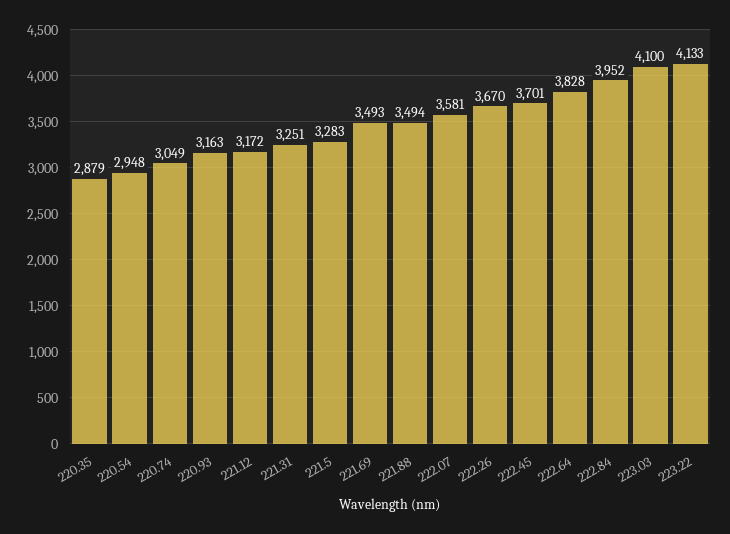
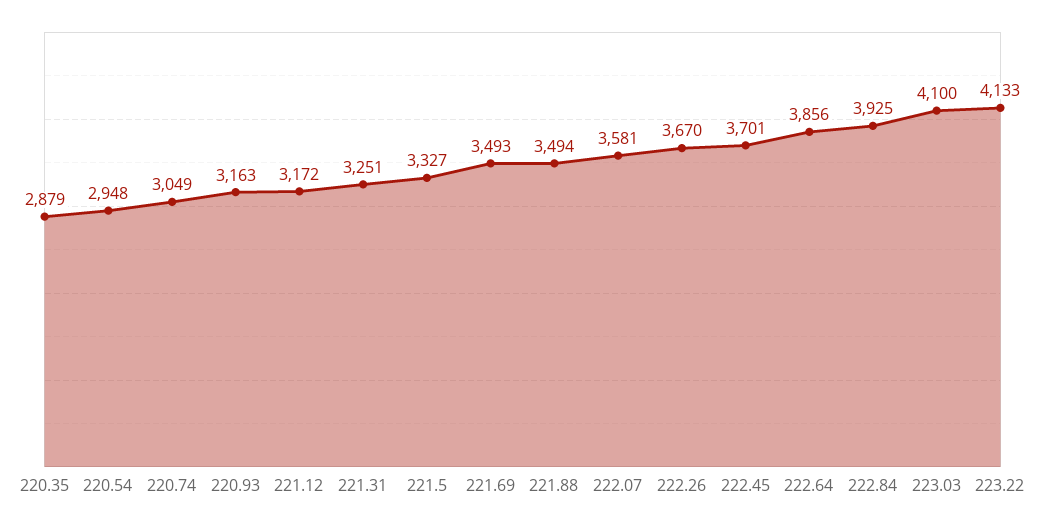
221.5: 3283 -> 3327
222.64: 3828 -> 3856
222.84: 3952 -> 3925

